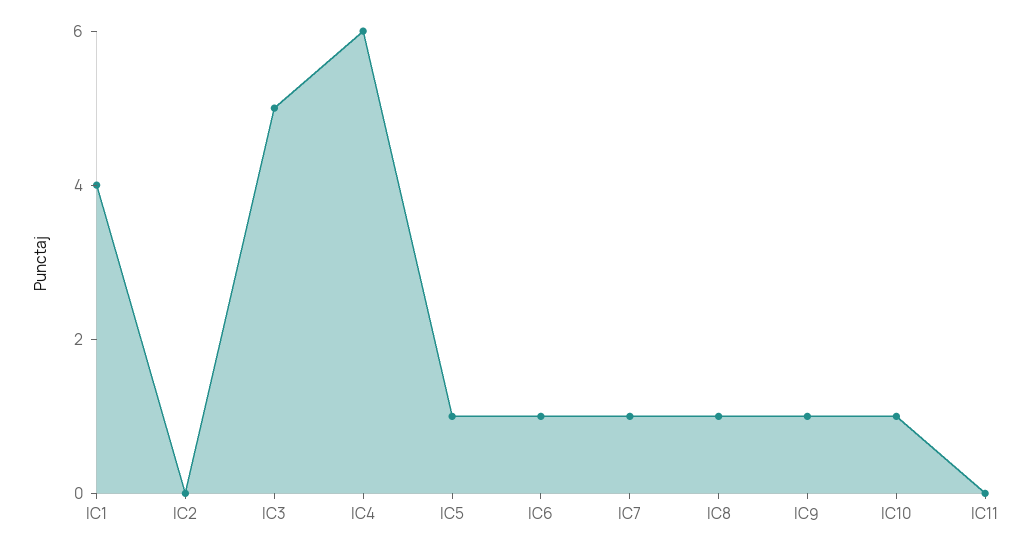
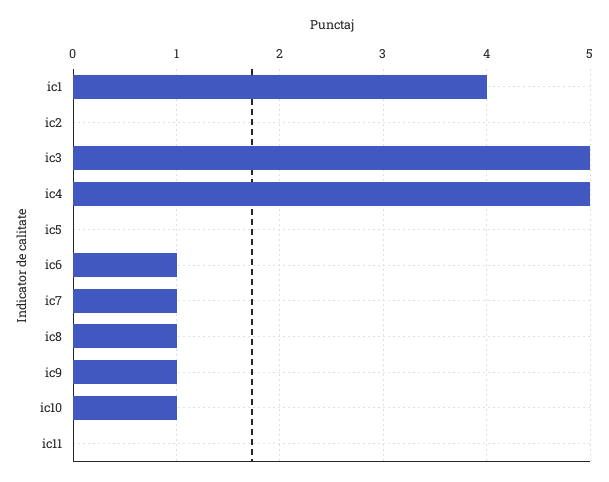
IC4: 6 -> 5
IC5: 1 -> 0

